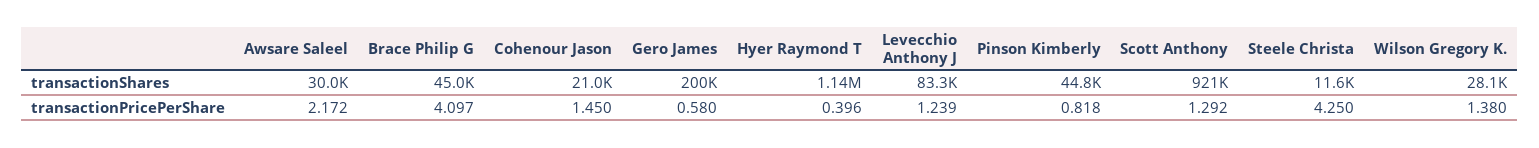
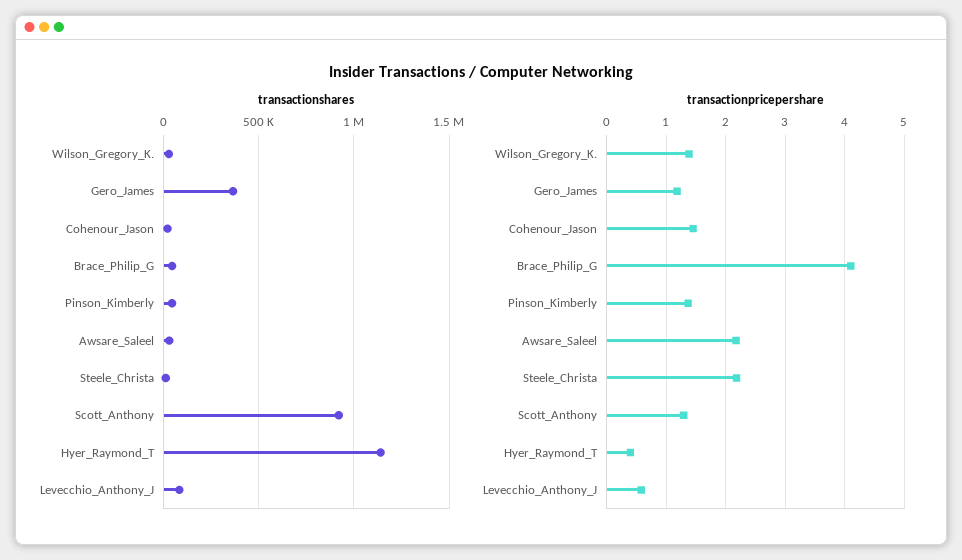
transactionShares, Gero James: 200000 -> 350000
transactionPricePerShare, Gero James: 0.58 -> 1.2
transactionPricePerShare, Levecchio Anthony J: 1.239 -> 0.6
transactionPricePerShare, Pinson Kimberly: 0.818 -> 1.4
transactionPricePerShare, Steele Christa: 4.25 -> 2.2

